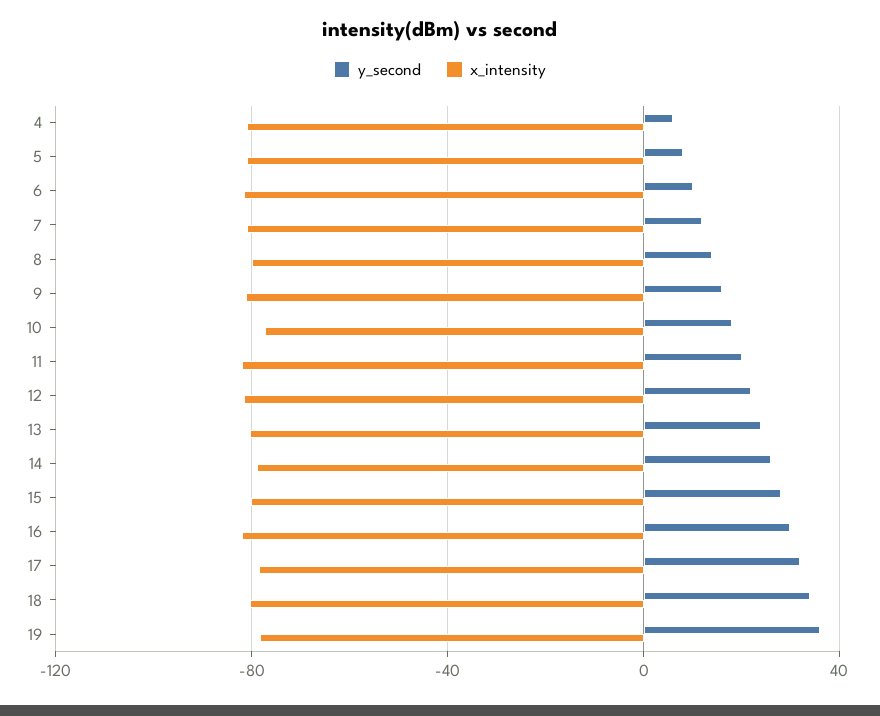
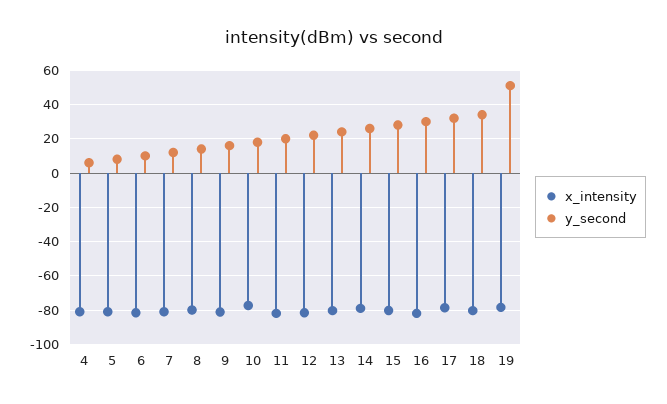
y_second, 19: 35 -> 50

